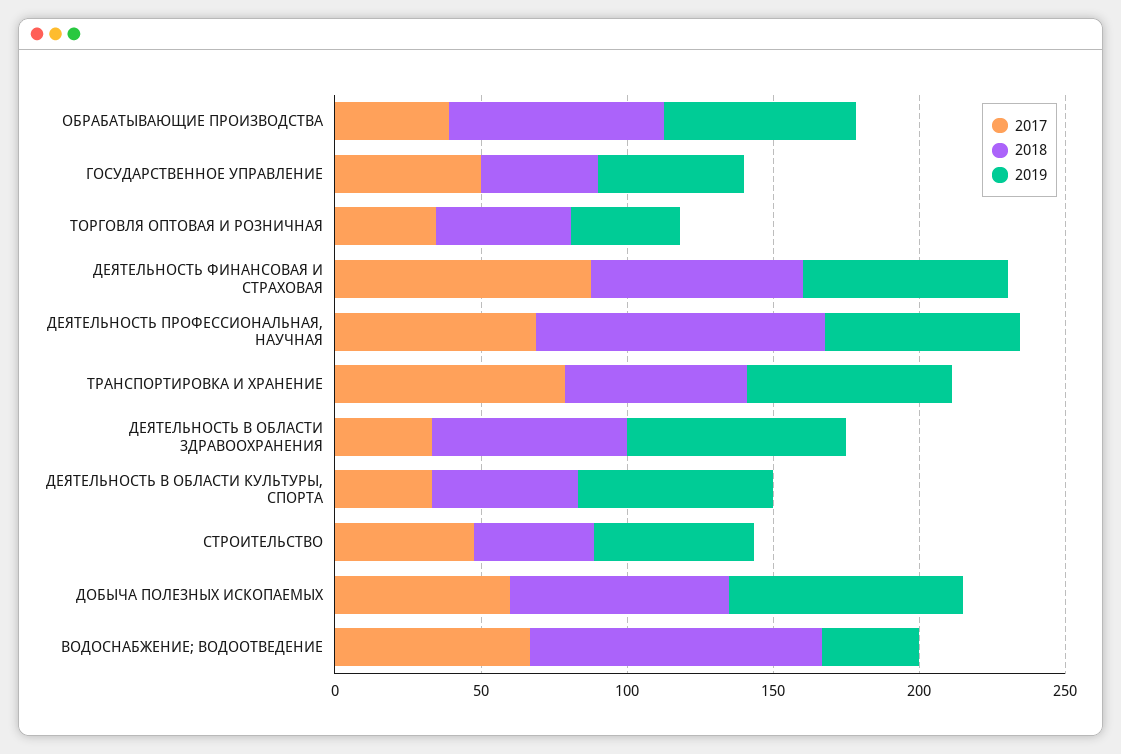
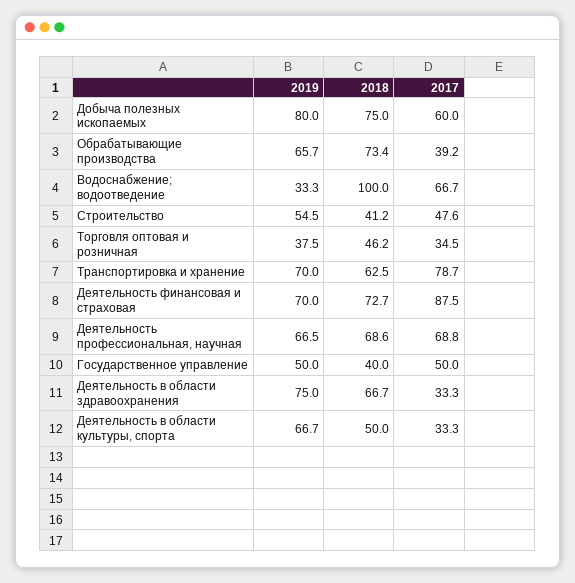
2018, ДЕЯТЕЛЬНОСТЬ ПРОФЕССИОНАЛЬНАЯ, НАУЧНАЯ: 100 -> 68.6

